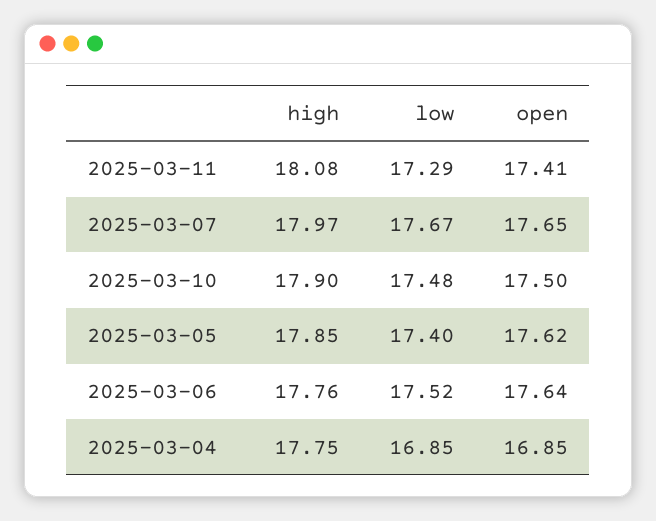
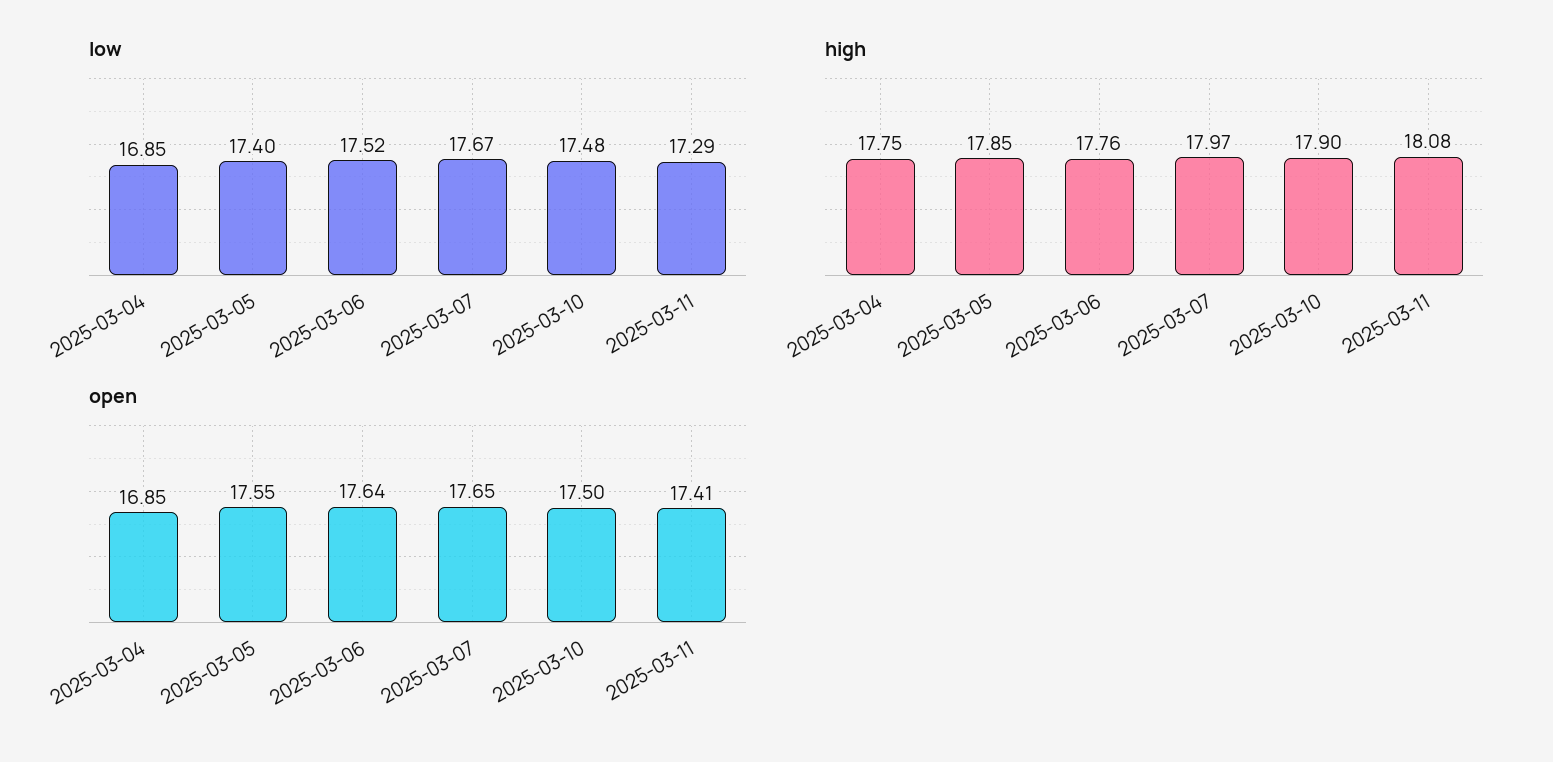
open, 2025-03-05: 17.62 -> 17.55

